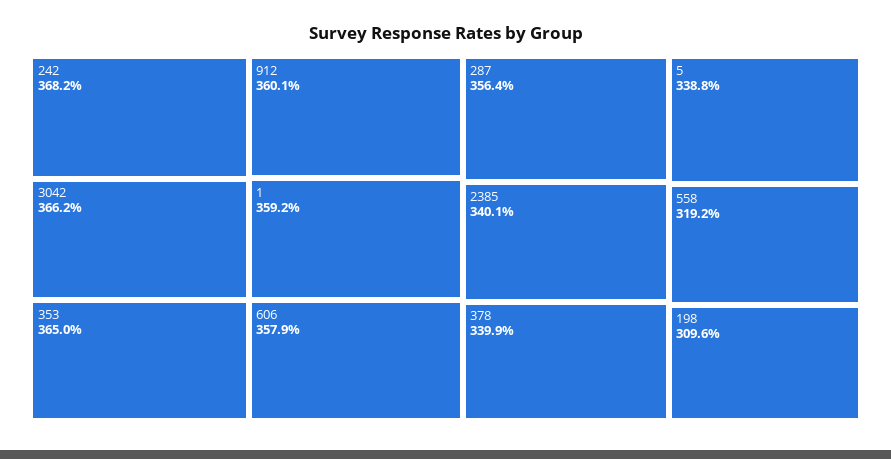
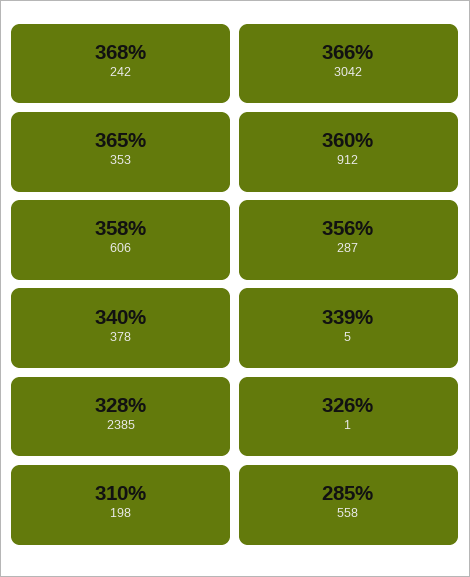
1: 359.2 -> 326
2385: 340.1 -> 328
558: 319.2 -> 285

